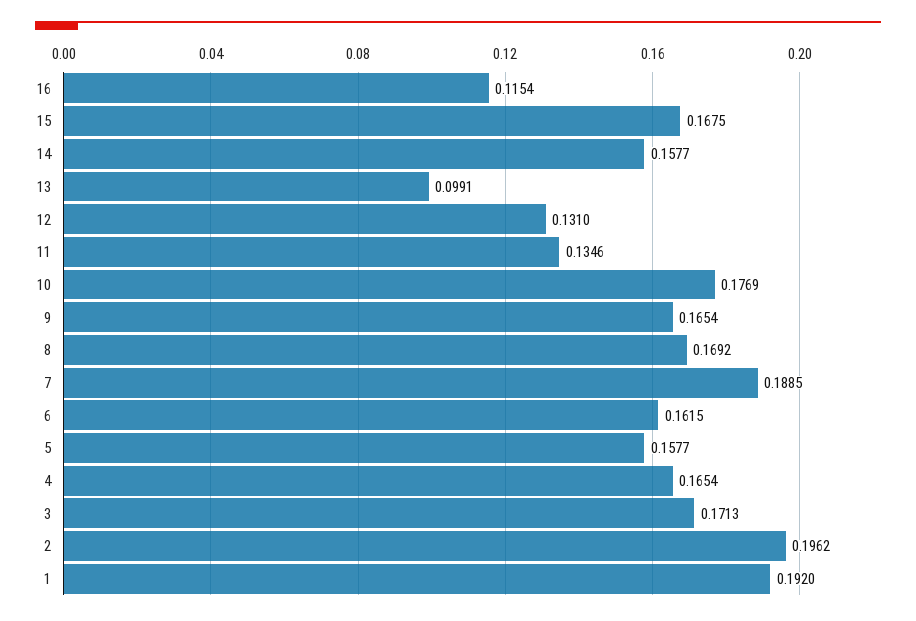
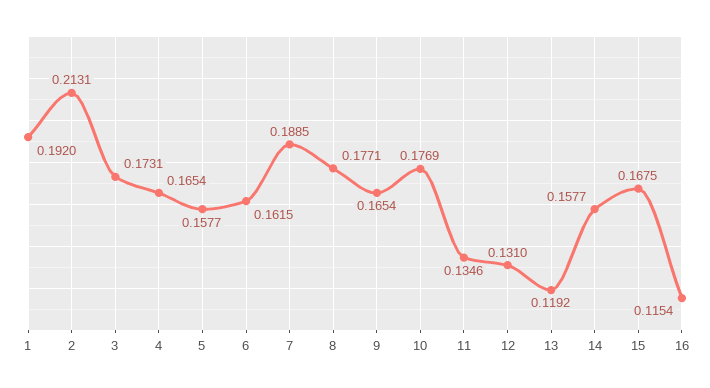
13: 0.0991 -> 0.1192
8: 0.1692 -> 0.1771
3: 0.1713 -> 0.1731
2: 0.1962 -> 0.2131

